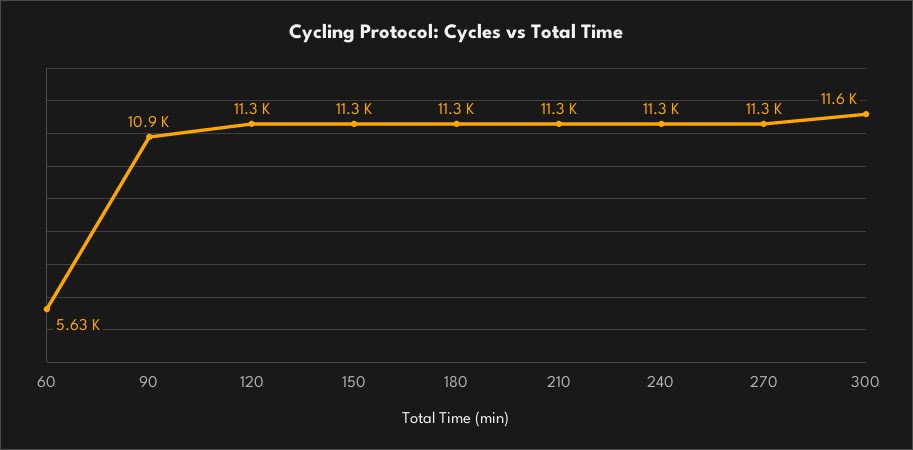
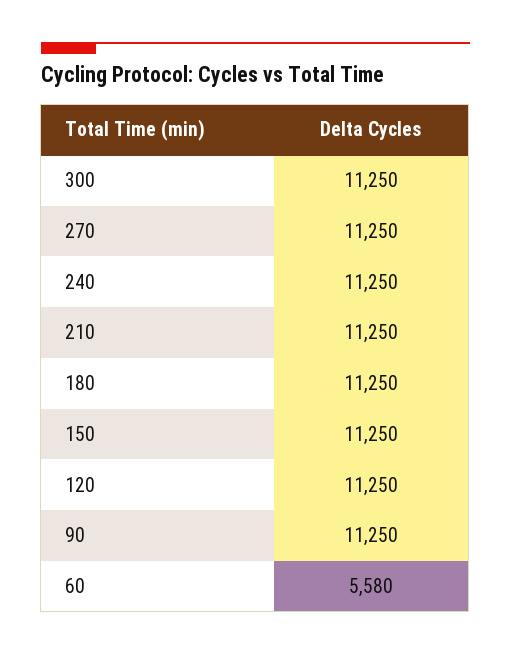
60: 5630 -> 5580
90: 10900 -> 11250
300: 11600 -> 11250

